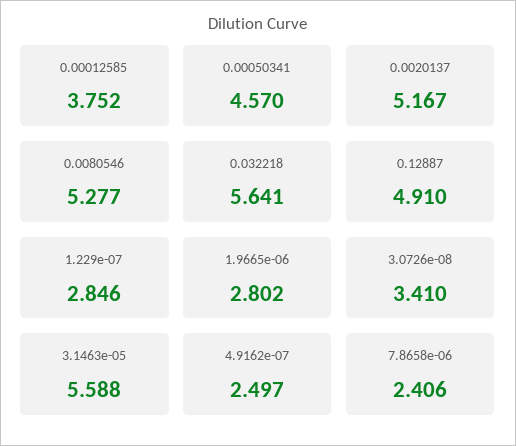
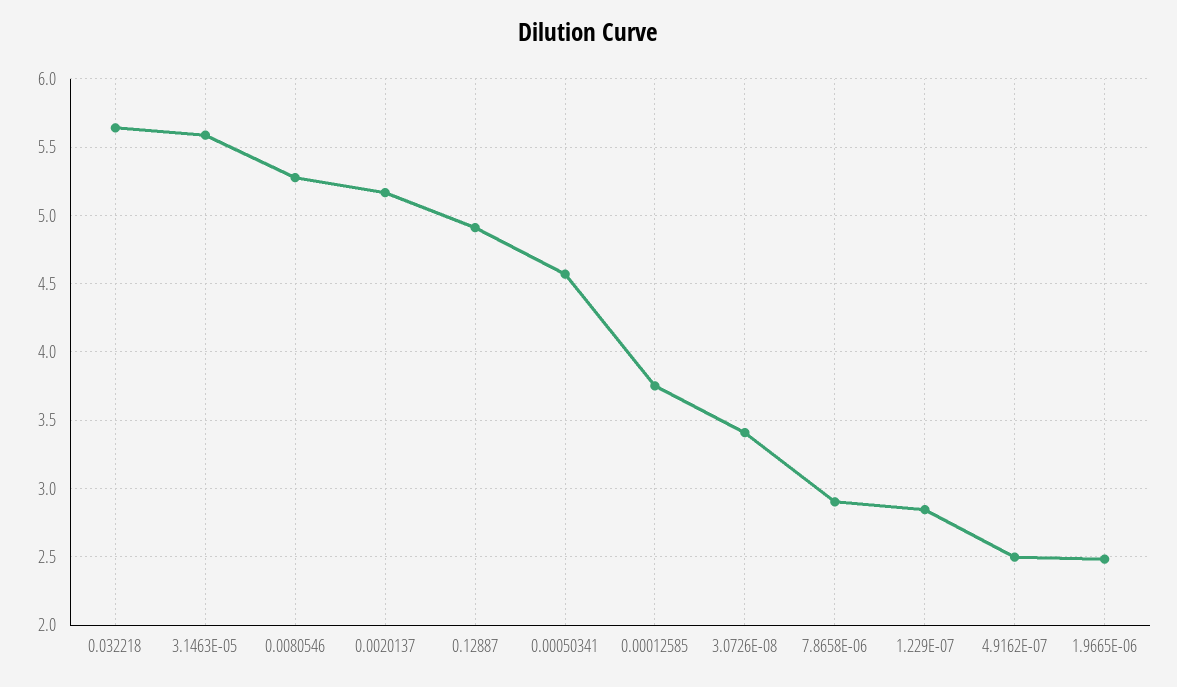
1.9665e-06: 2.802 -> 2.5
7.8658e-06: 2.406 -> 2.9

